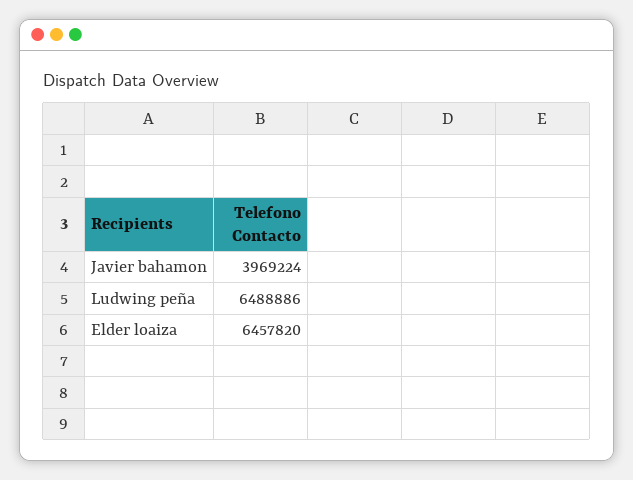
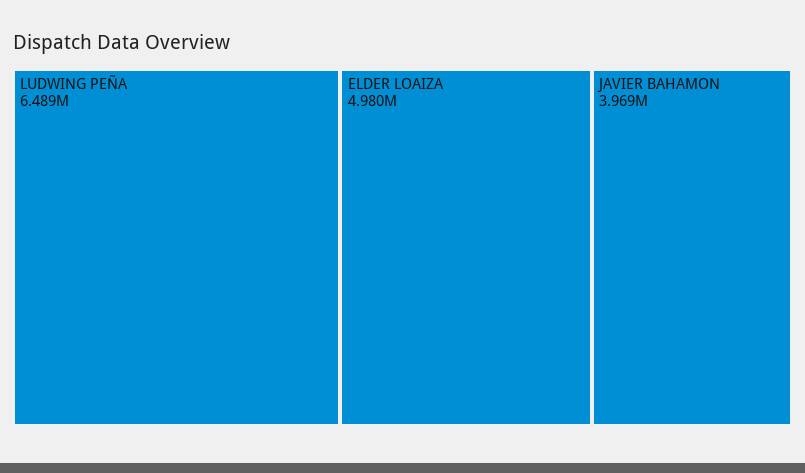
Elder loaiza: 6457820 -> 4980000

